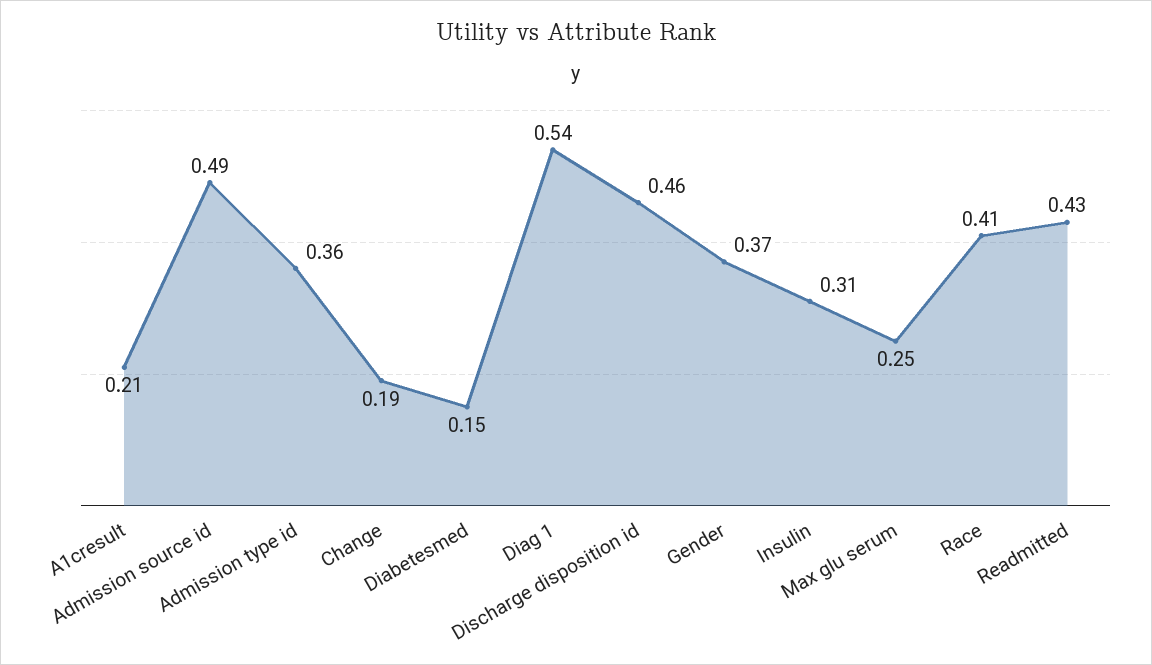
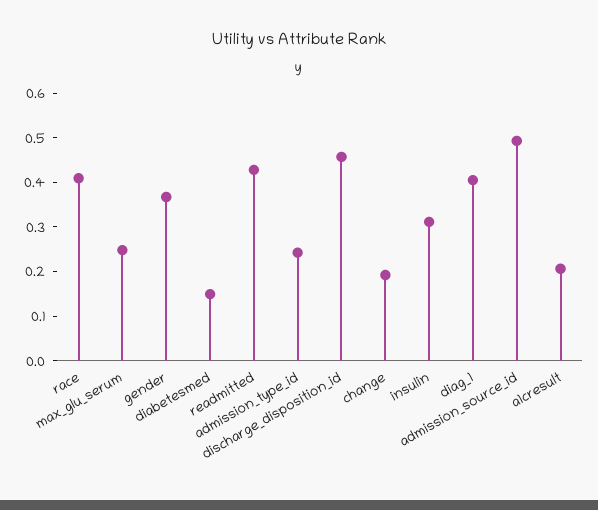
Admission type id: 0.36 -> 0.24
Diag 1: 0.54 -> 0.4

